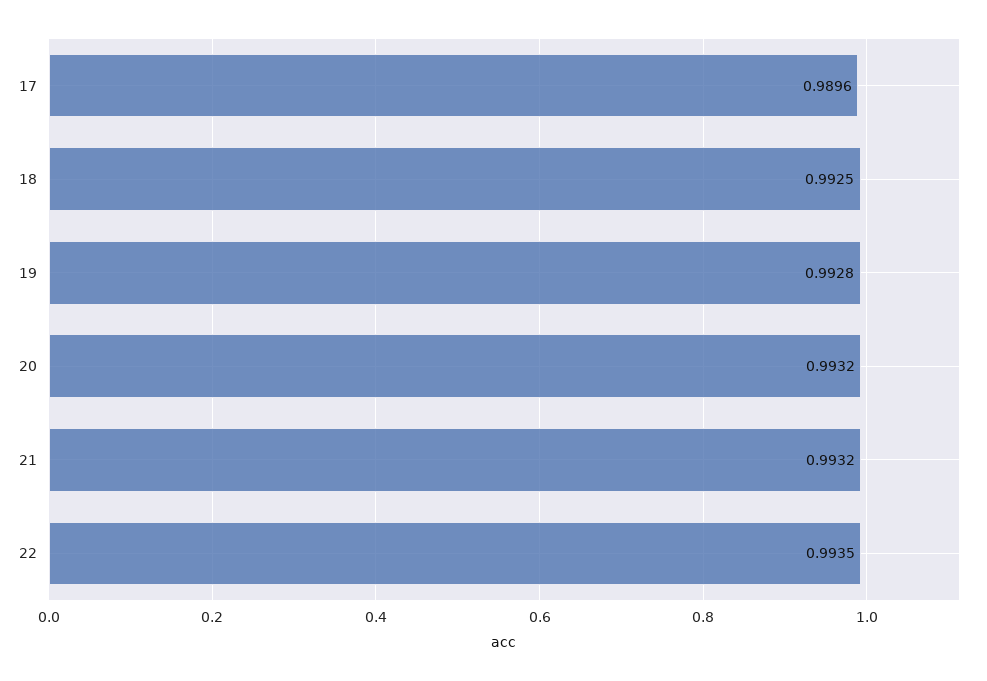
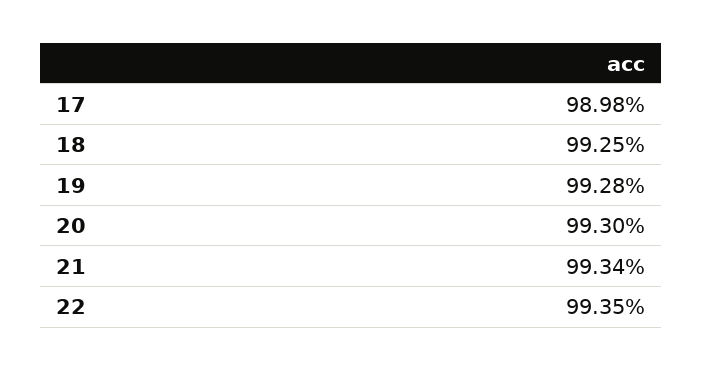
17: 0.9896 -> 0.9898
20: 0.9932 -> 0.993
21: 0.9932 -> 0.9934

